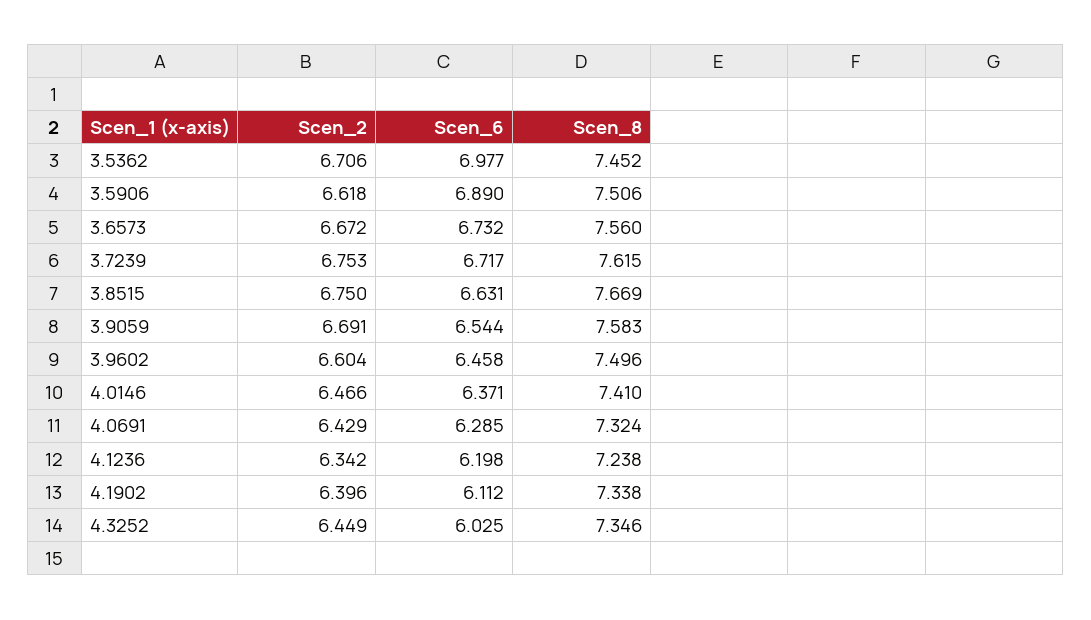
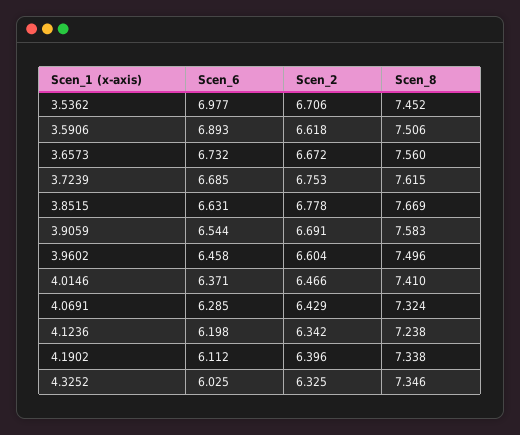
Scen_6, 3.5906: 6.89 -> 6.893
Scen_6, 3.7239: 6.717 -> 6.685
Scen_2, 3.8515: 6.75 -> 6.778
Scen_2, 4.3252: 6.449 -> 6.325

